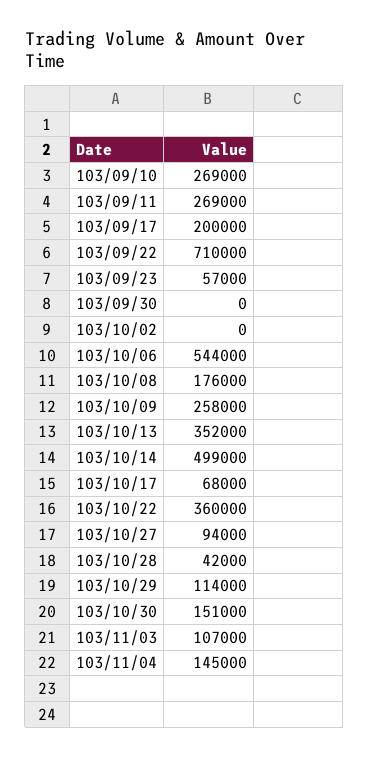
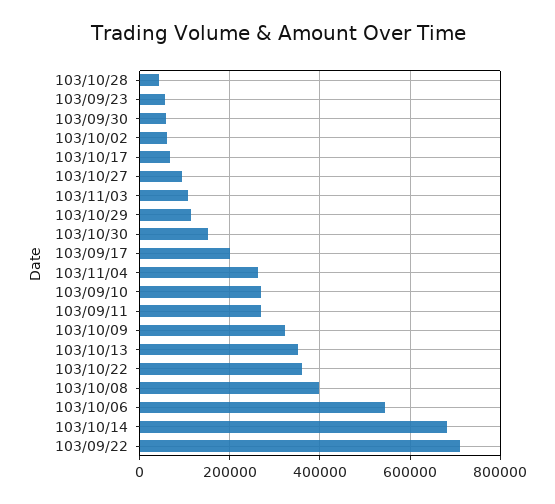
103/09/30: 0 -> 60000
103/10/02: 0 -> 60000
103/10/08: 176000 -> 400000
103/10/09: 258000 -> 320000
103/10/14: 499000 -> 680000
103/11/04: 145000 -> 260000

